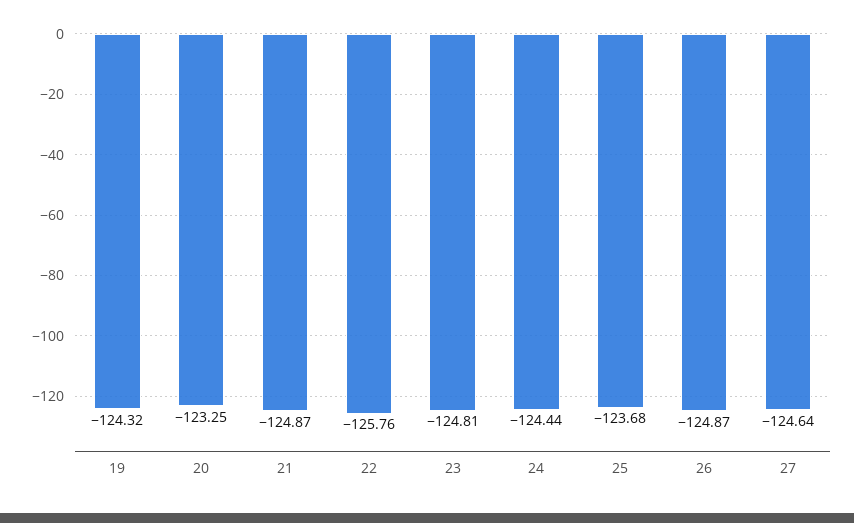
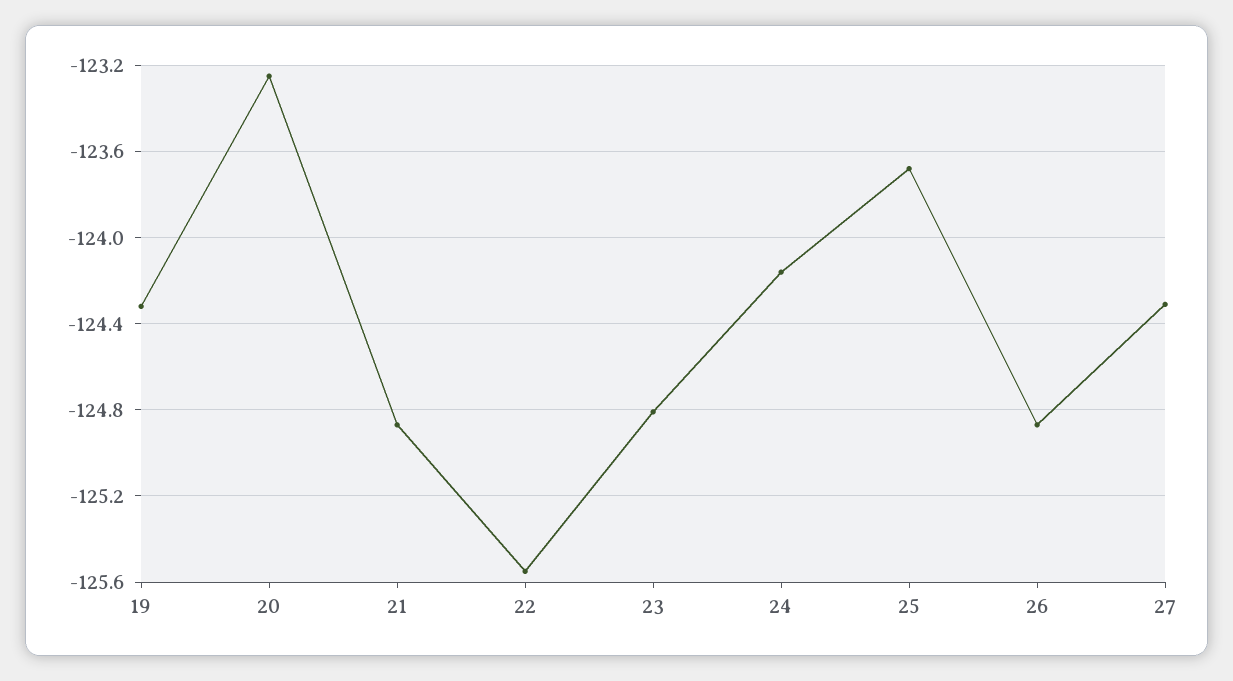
22: -125.76 -> -125.55
24: -124.44 -> -124.15
27: -124.64 -> -124.3

